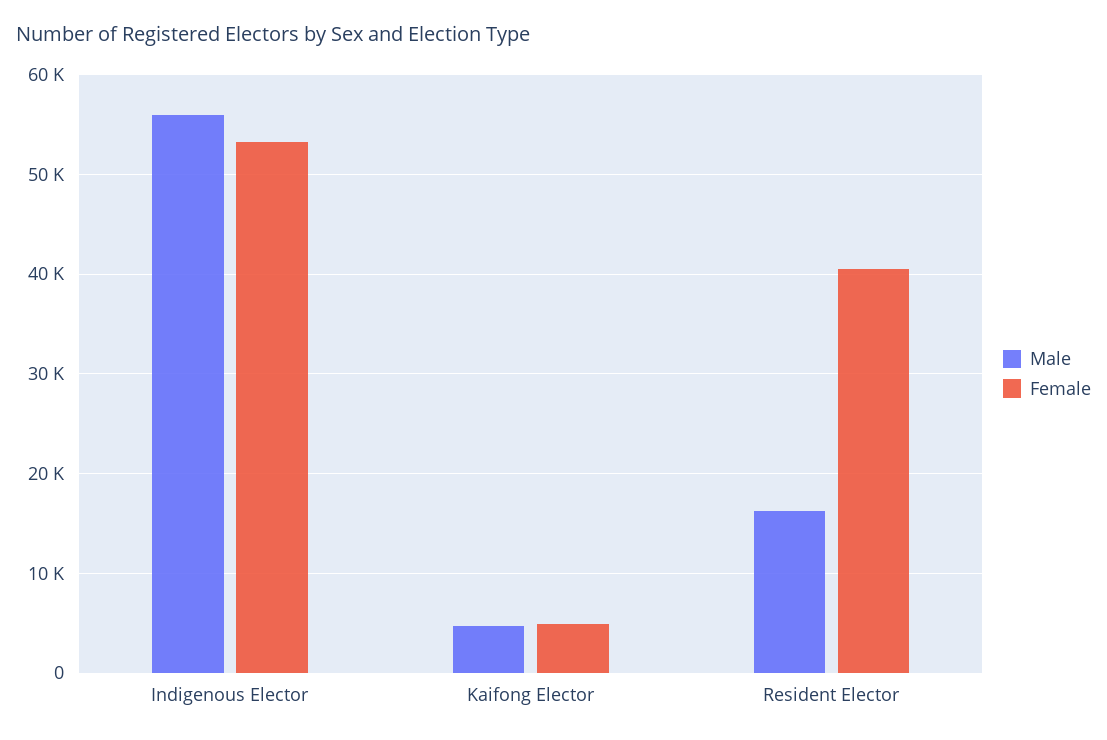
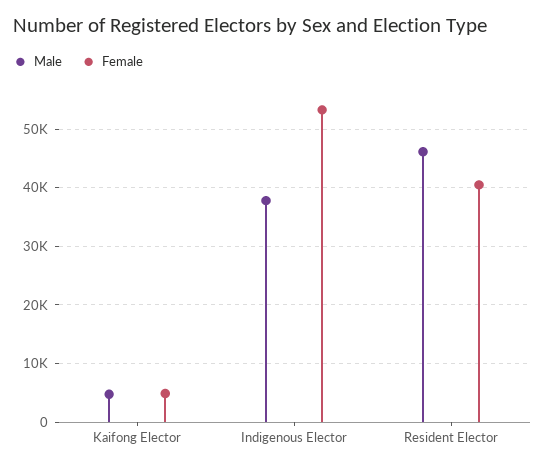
Male, Indigenous Elector: 56000 -> 38000
Male, Resident Elector: 16000 -> 46000

